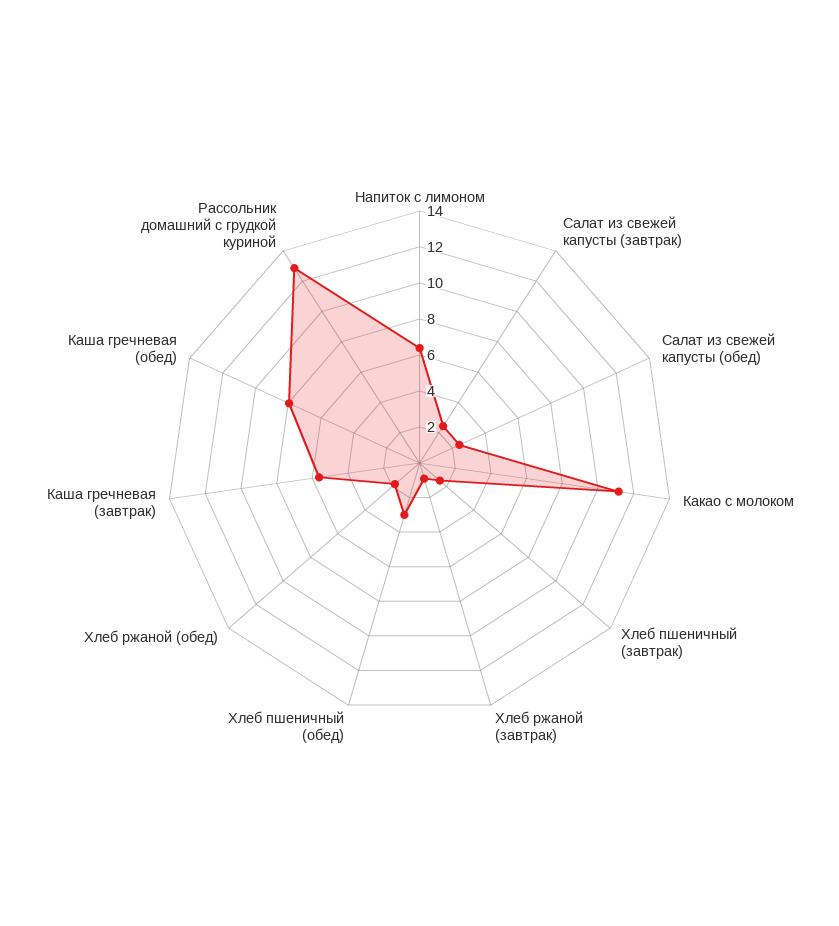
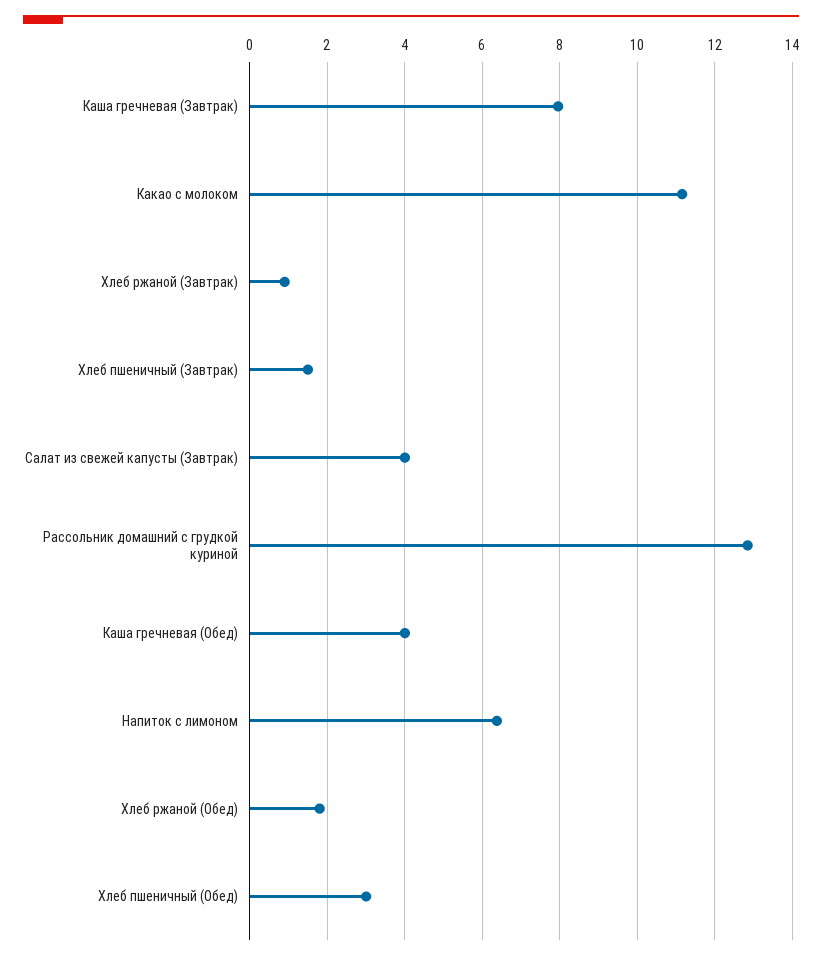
Салат из свежей капусты (завтрак): 2.5 -> 4
Салат из свежей капусты (обед): 2.5 -> none
Каша гречневая (завтрак): 5.5 -> 8
Каша гречневая (обед): 8 -> 4

